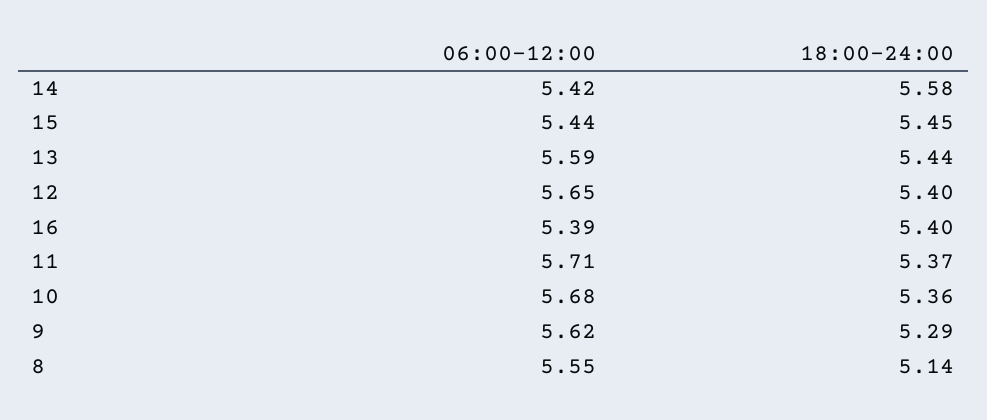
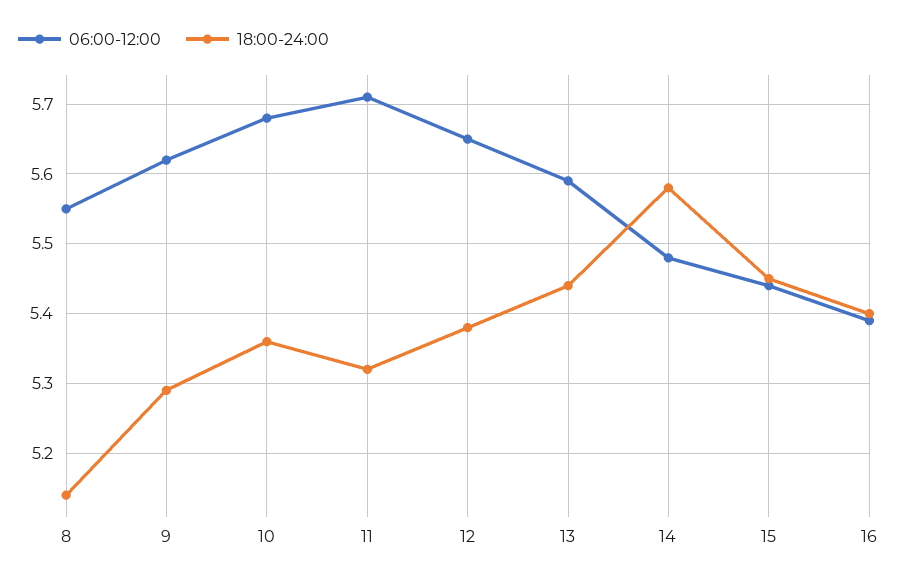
06:00-12:00, 14: 5.42 -> 5.48
18:00-24:00, 12: 5.4 -> 5.38
18:00-24:00, 11: 5.37 -> 5.32

